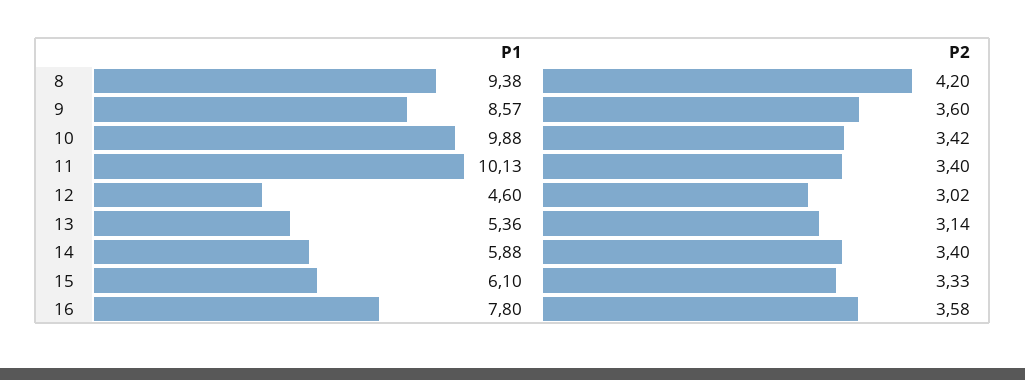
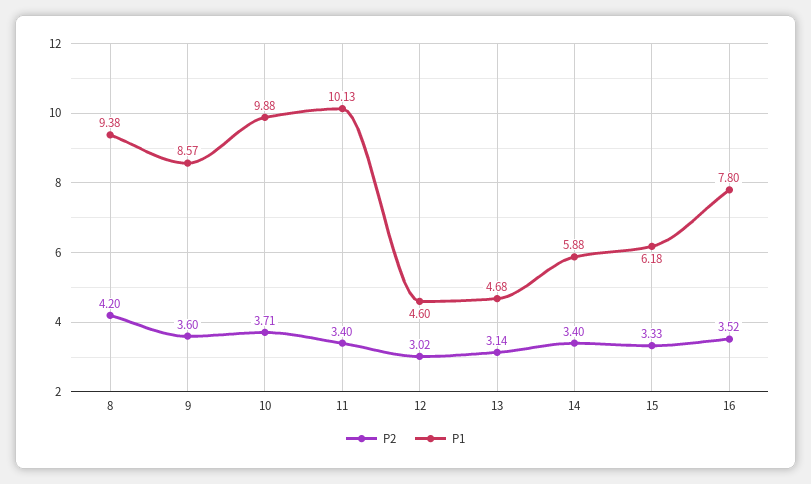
P2, 10: 3.42 -> 3.71
P1, 13: 5.36 -> 4.68
P1, 15: 6.1 -> 6.18
P2, 16: 3.58 -> 3.52

